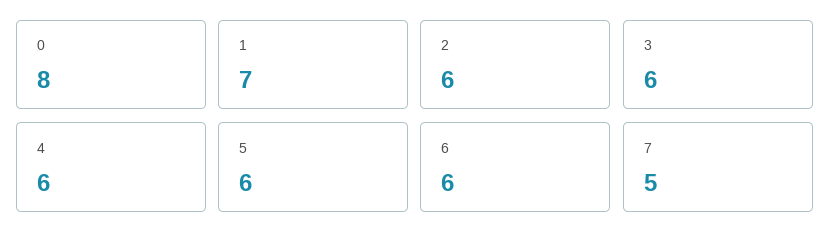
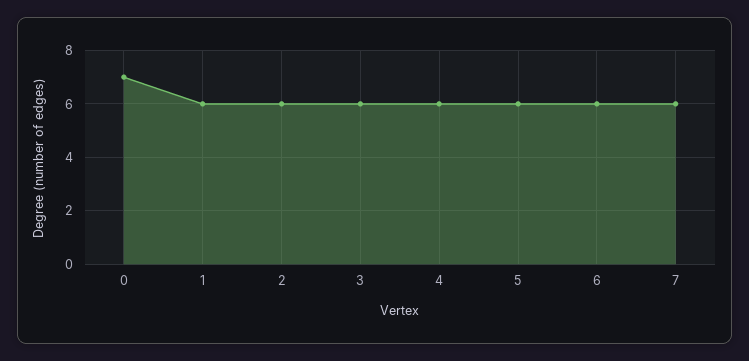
0: 8 -> 7
1: 7 -> 6
7: 5 -> 6

